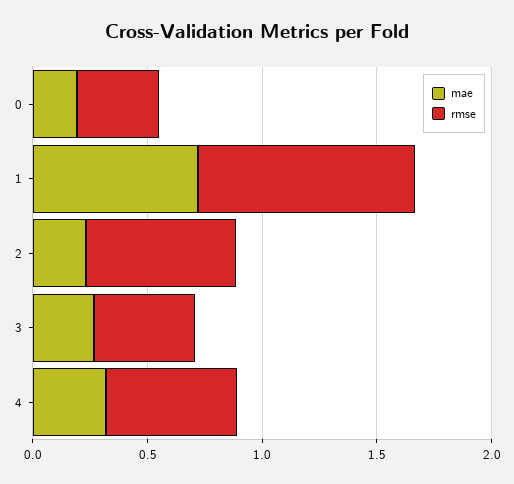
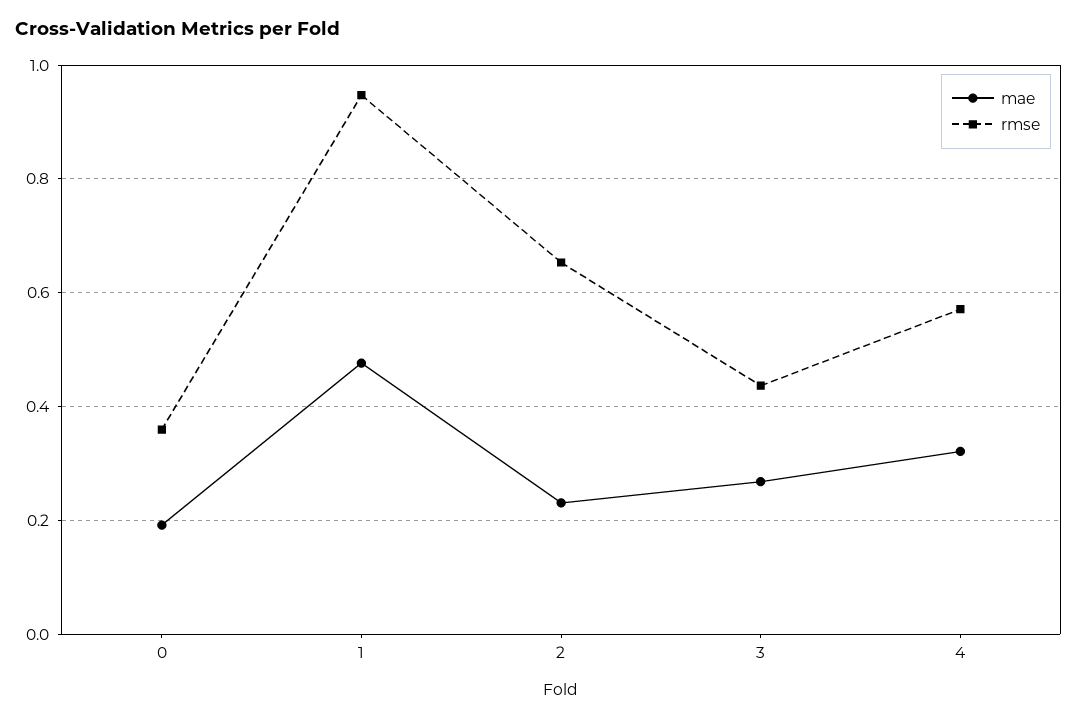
mae, 1: 0.7 -> 0.48

